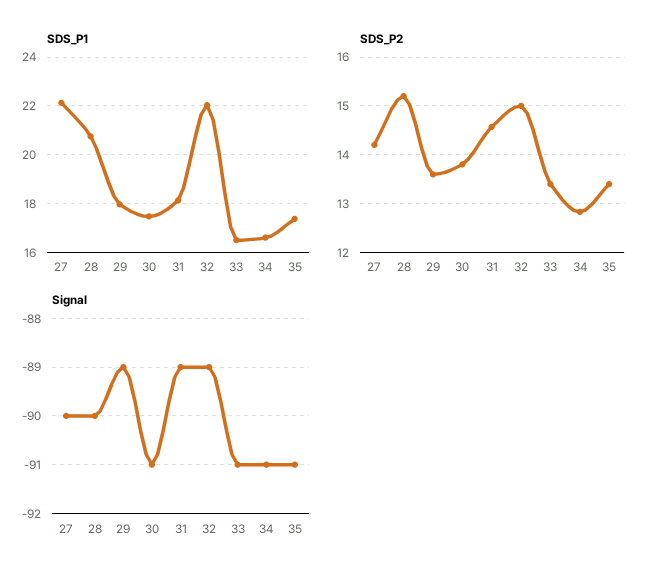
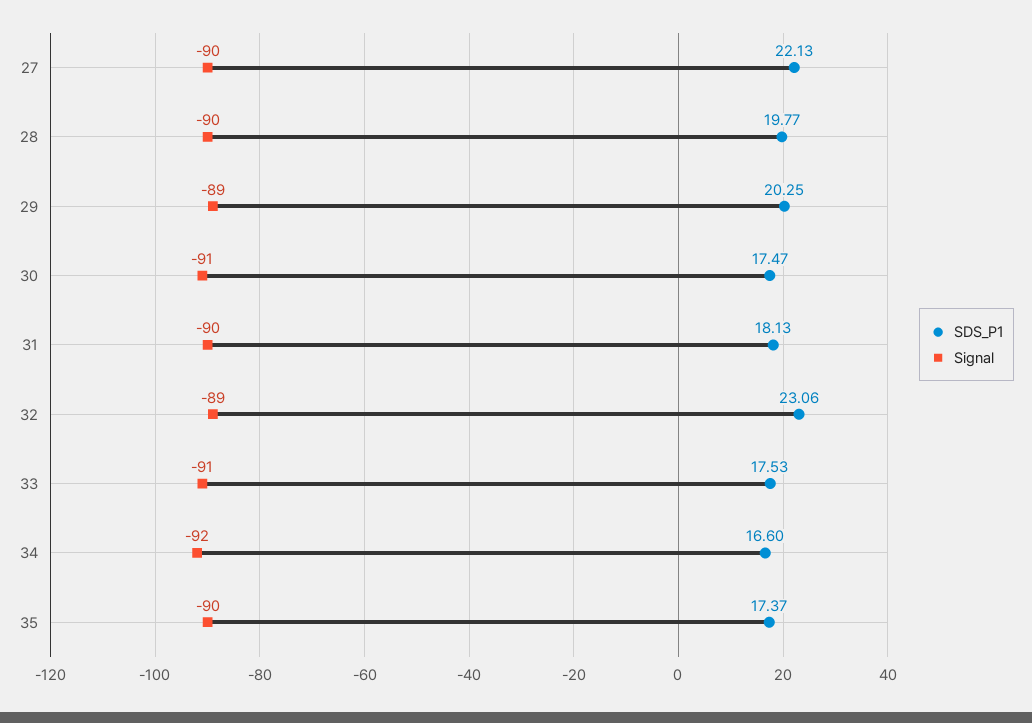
SDS_P1, 28: 20.75 -> 19.77
SDS_P1, 29: 18 -> 20.25
SDS_P1, 32: 22 -> 23.06
SDS_P1, 33: 16.5 -> 17.53
SDS_P2, 27: 14.2 -> none
SDS_P2, 28: 15.2 -> none
SDS_P2, 29: 13.6 -> none
SDS_P2, 30: 13.8 -> none
SDS_P2, 31: 14.6 -> none
SDS_P2, 32: 15 -> none
SDS_P2, 33: 13.4 -> none
SDS_P2, 34: 12.8 -> none
SDS_P2, 35: 13.4 -> none
Signal, 31: -89 -> -90
Signal, 34: -91 -> -92
Signal, 35: -91 -> -90

